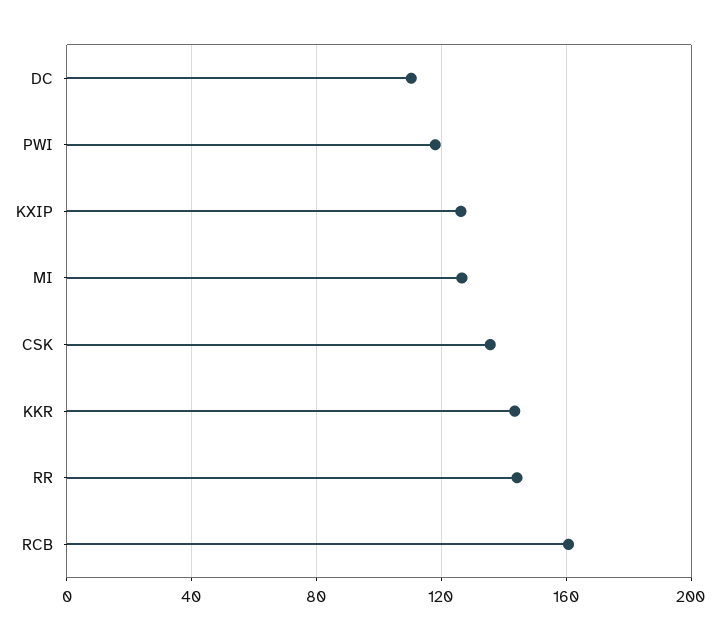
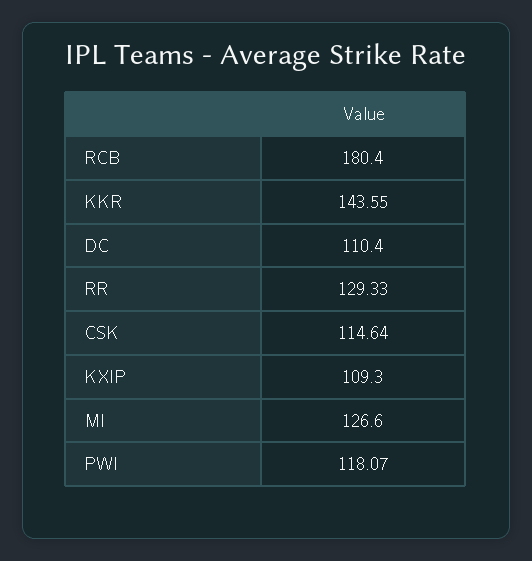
KXIP: 125 -> 109.3
CSK: 135 -> 114.64
RR: 145 -> 129.33
RCB: 160 -> 180.4

